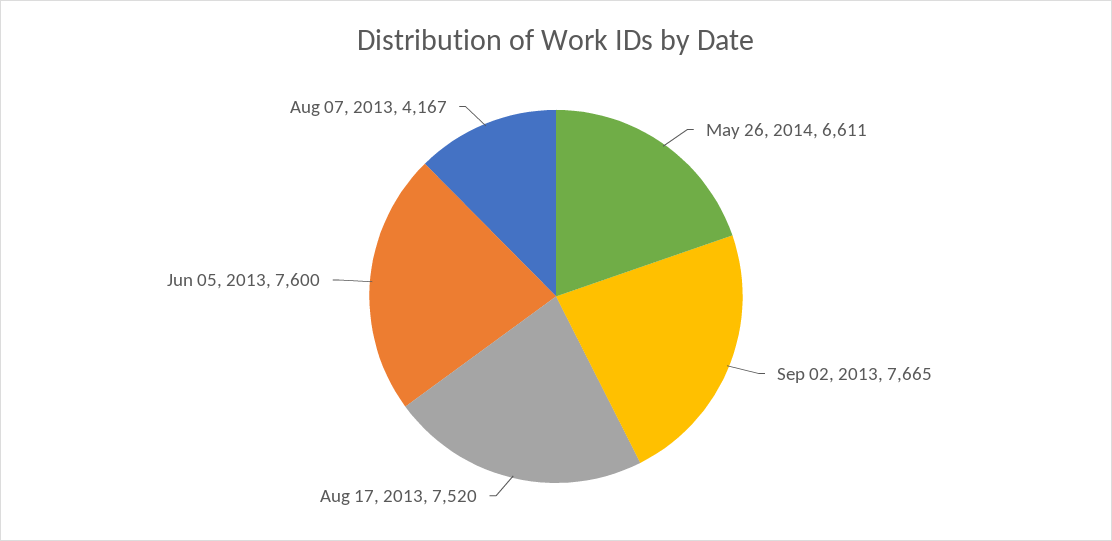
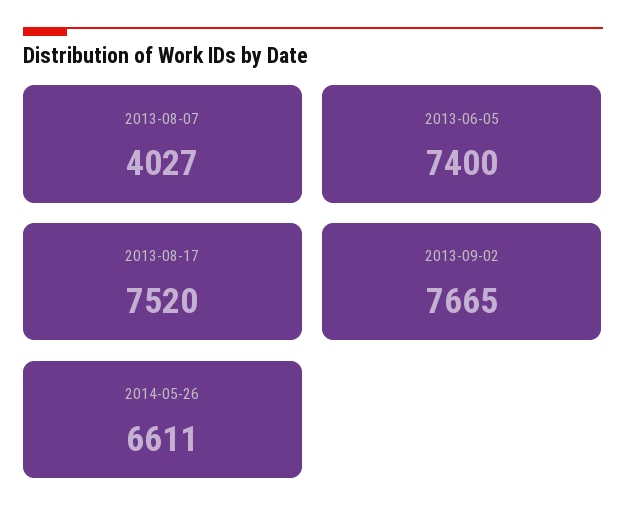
Jun 05, 2013: 7600 -> 7400
Aug 07, 2013: 4167 -> 4027

